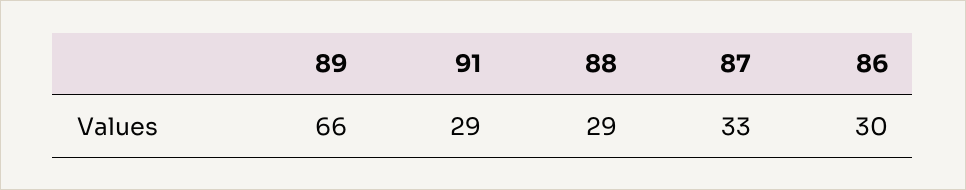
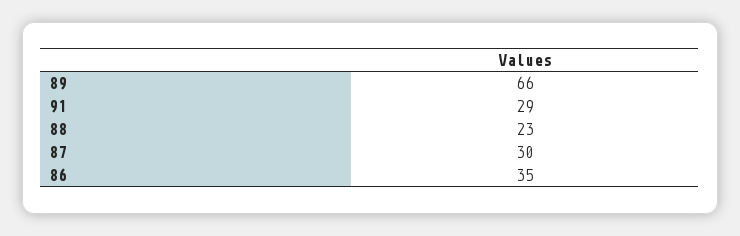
88: 29 -> 23
87: 33 -> 30
86: 30 -> 35

